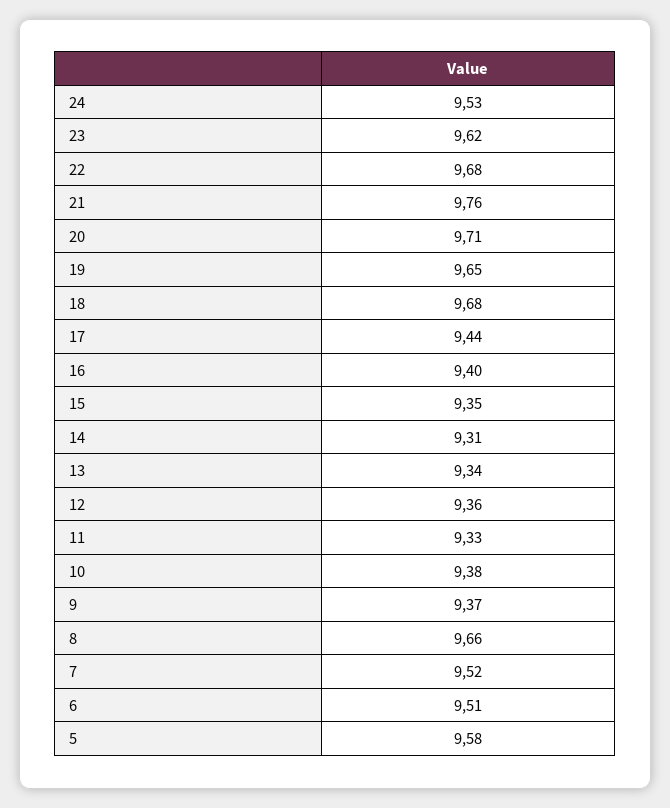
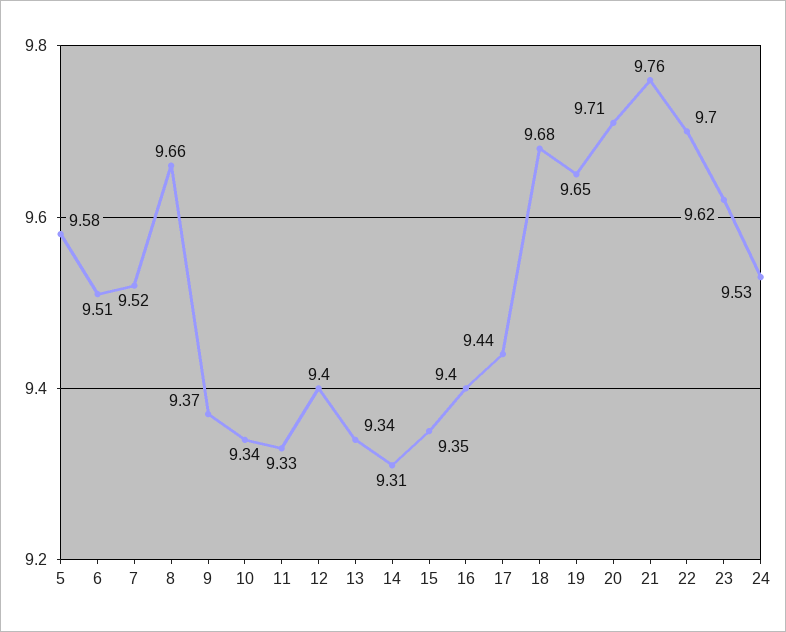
22: 9.68 -> 9.7
12: 9.36 -> 9.4
10: 9.38 -> 9.34

